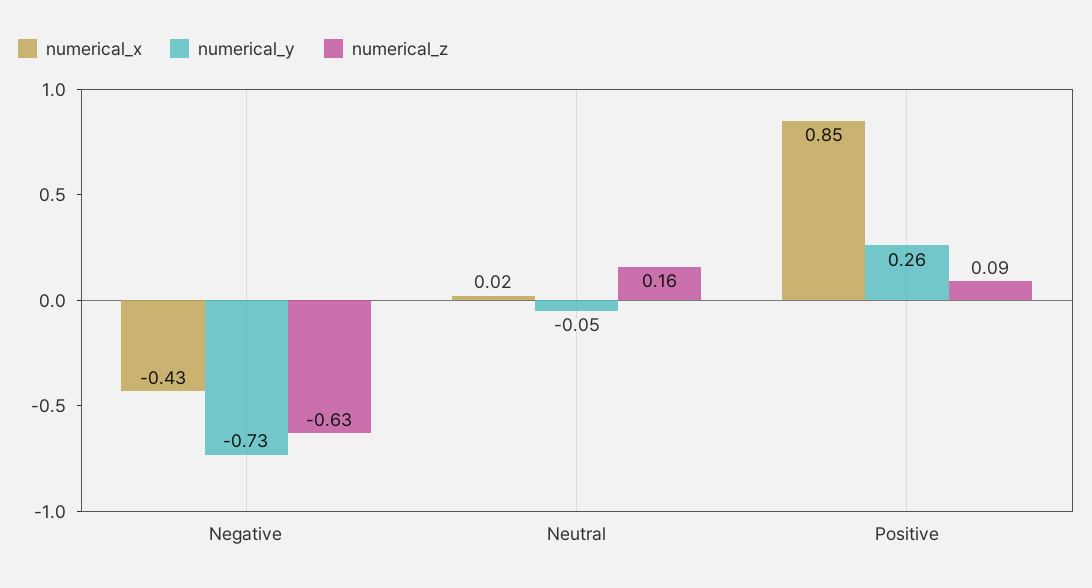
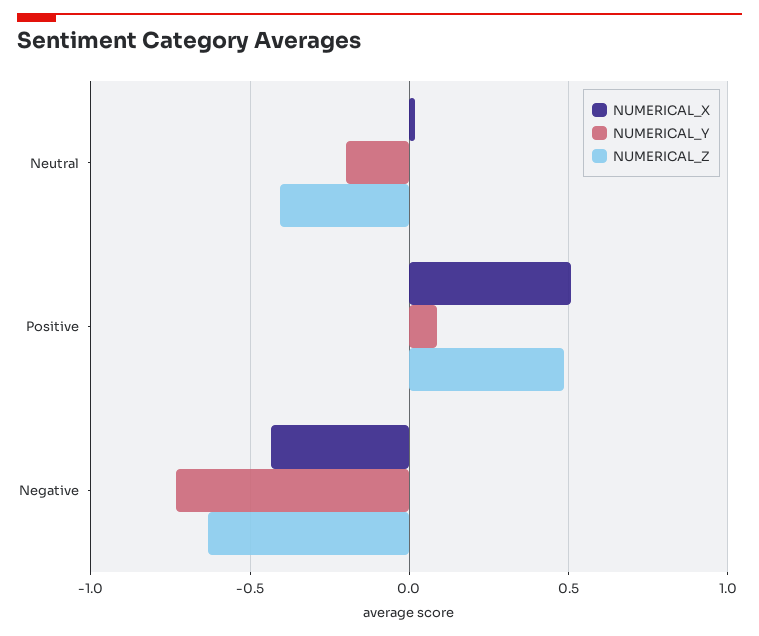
numerical_y, Neutral: -0.05 -> -0.2
numerical_z, Neutral: 0.16 -> -0.4
numerical_x, Positive: 0.85 -> 0.5
numerical_y, Positive: 0.26 -> 0.1
numerical_z, Positive: 0.09 -> 0.5

